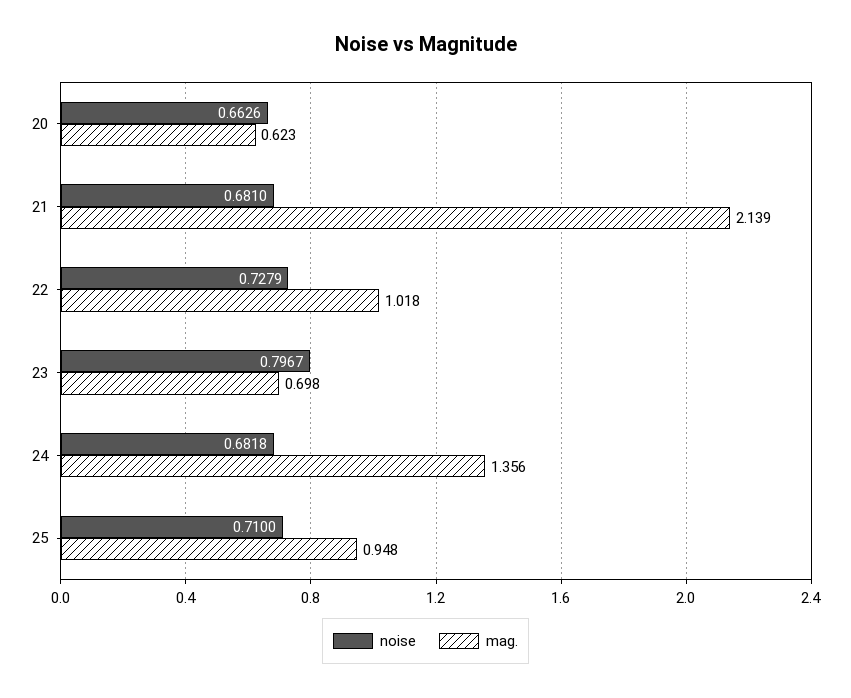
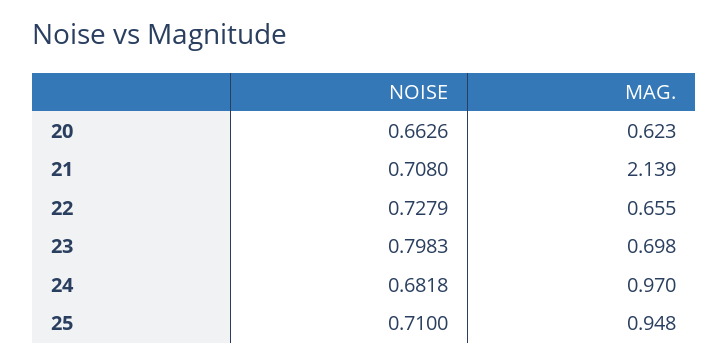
noise, 21: 0.681 -> 0.708
mag., 22: 1.018 -> 0.655
noise, 23: 0.7967 -> 0.7983
mag., 24: 1.356 -> 0.97

